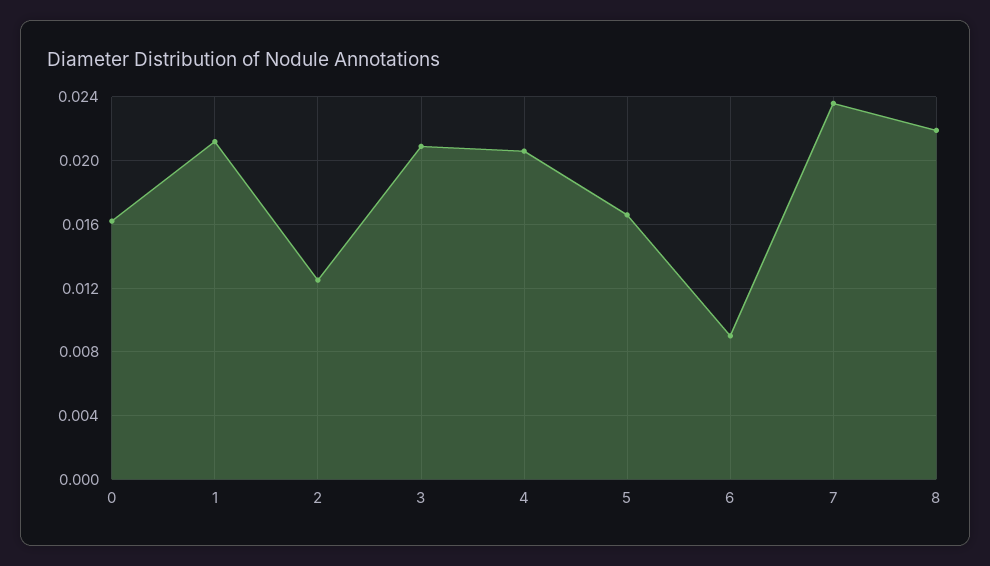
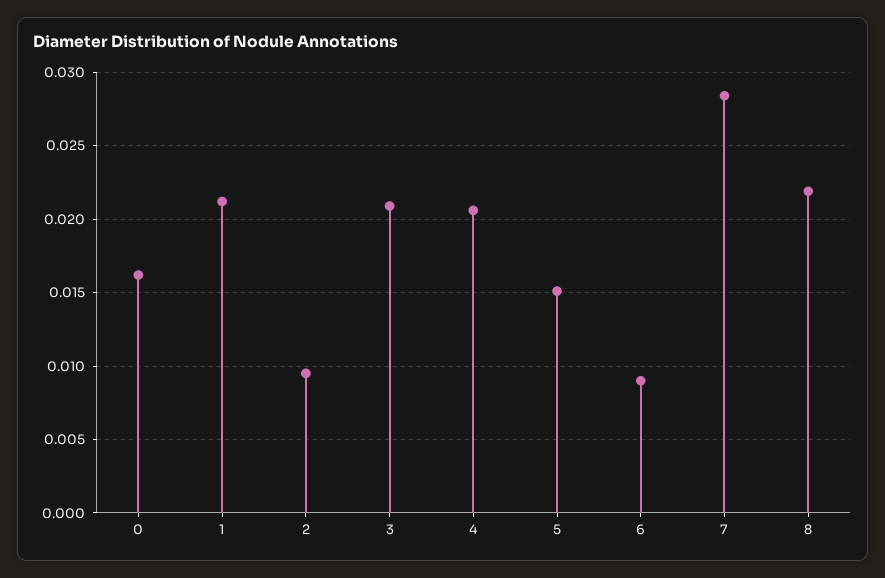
2: 0.0125 -> 0.0095
5: 0.0165 -> 0.015
7: 0.0235 -> 0.0285

